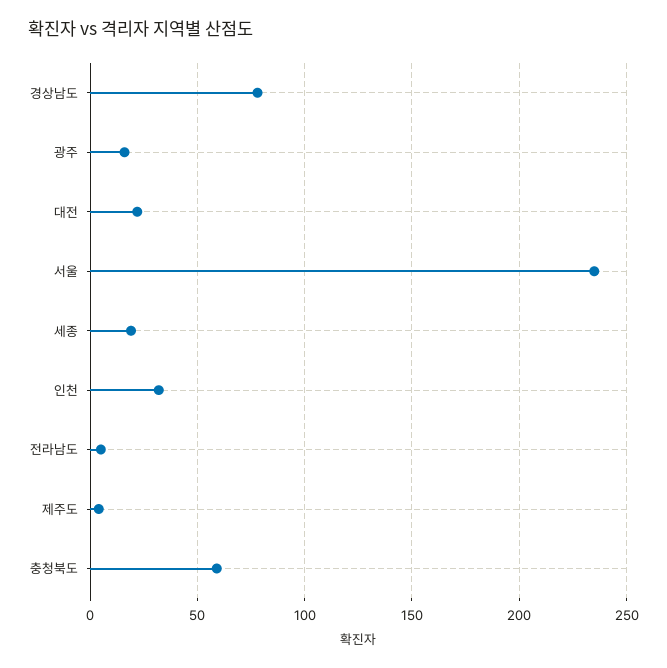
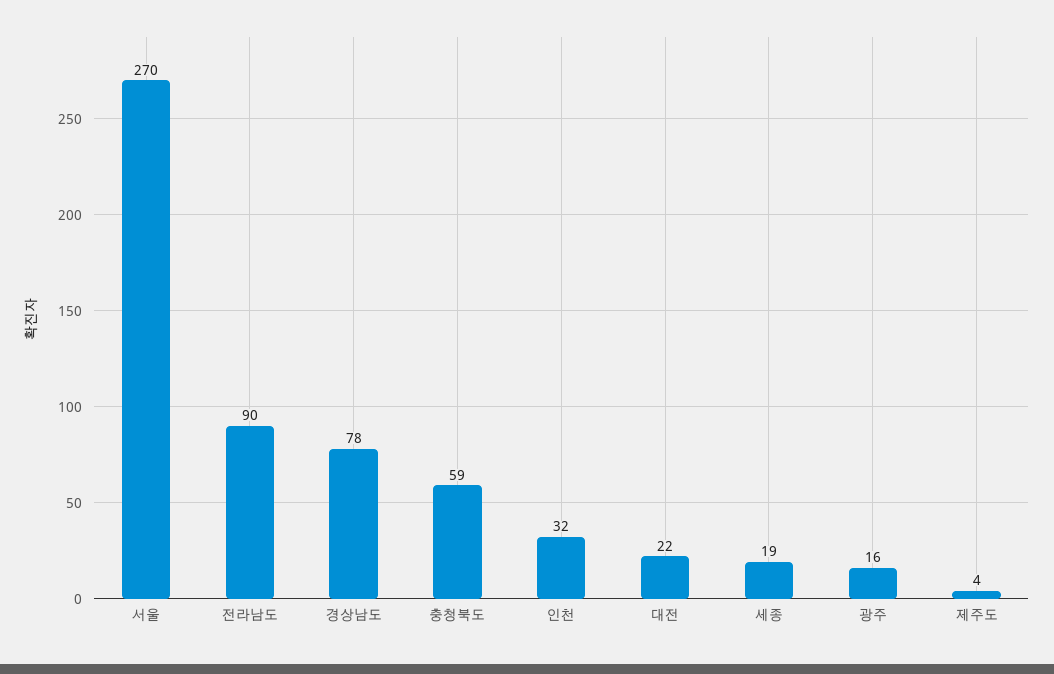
서울: 235 -> 270
전라남도: 5 -> 90

